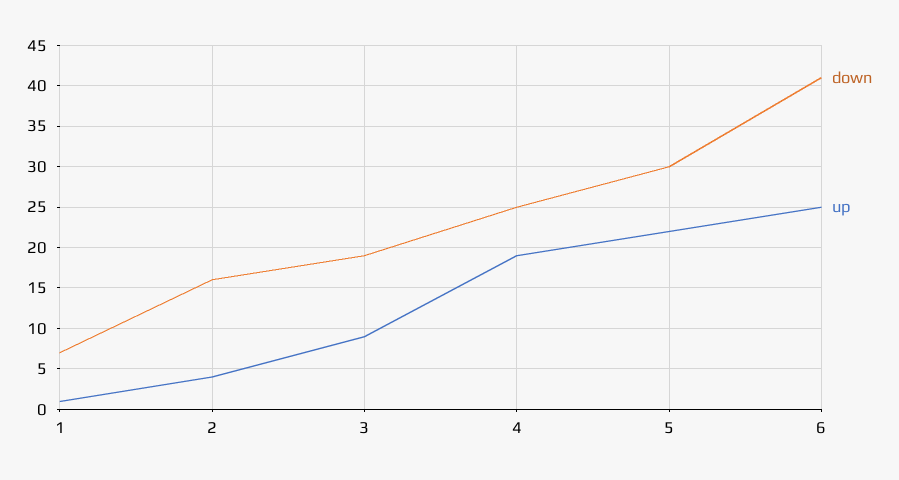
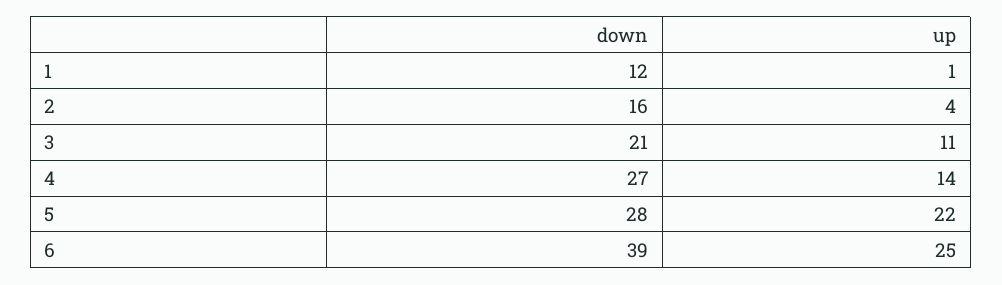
down, 1: 7 -> 12
down, 3: 19 -> 21
up, 3: 9 -> 11
down, 4: 25 -> 27
up, 4: 19 -> 14
down, 5: 30 -> 28
down, 6: 41 -> 39

